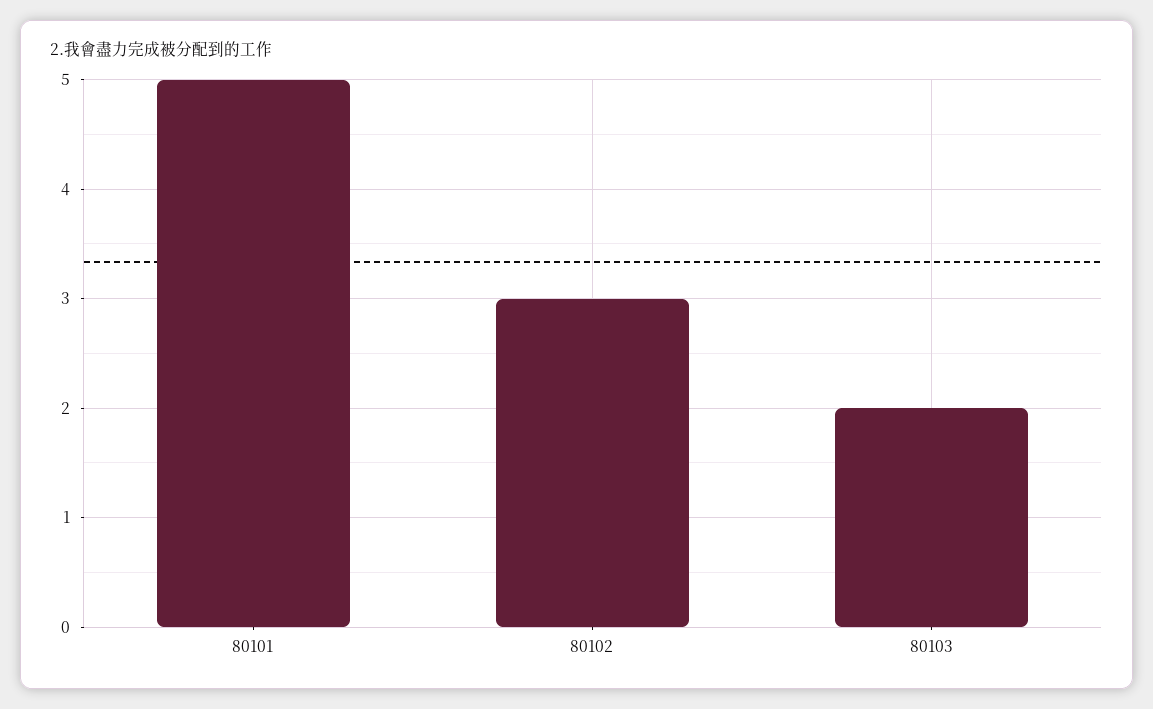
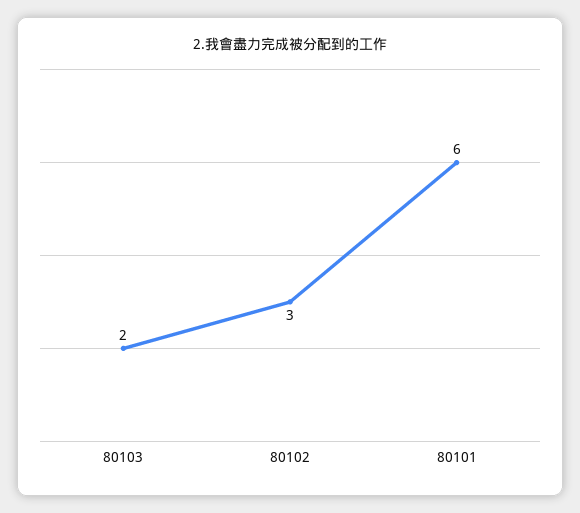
80101: 5 -> 6

